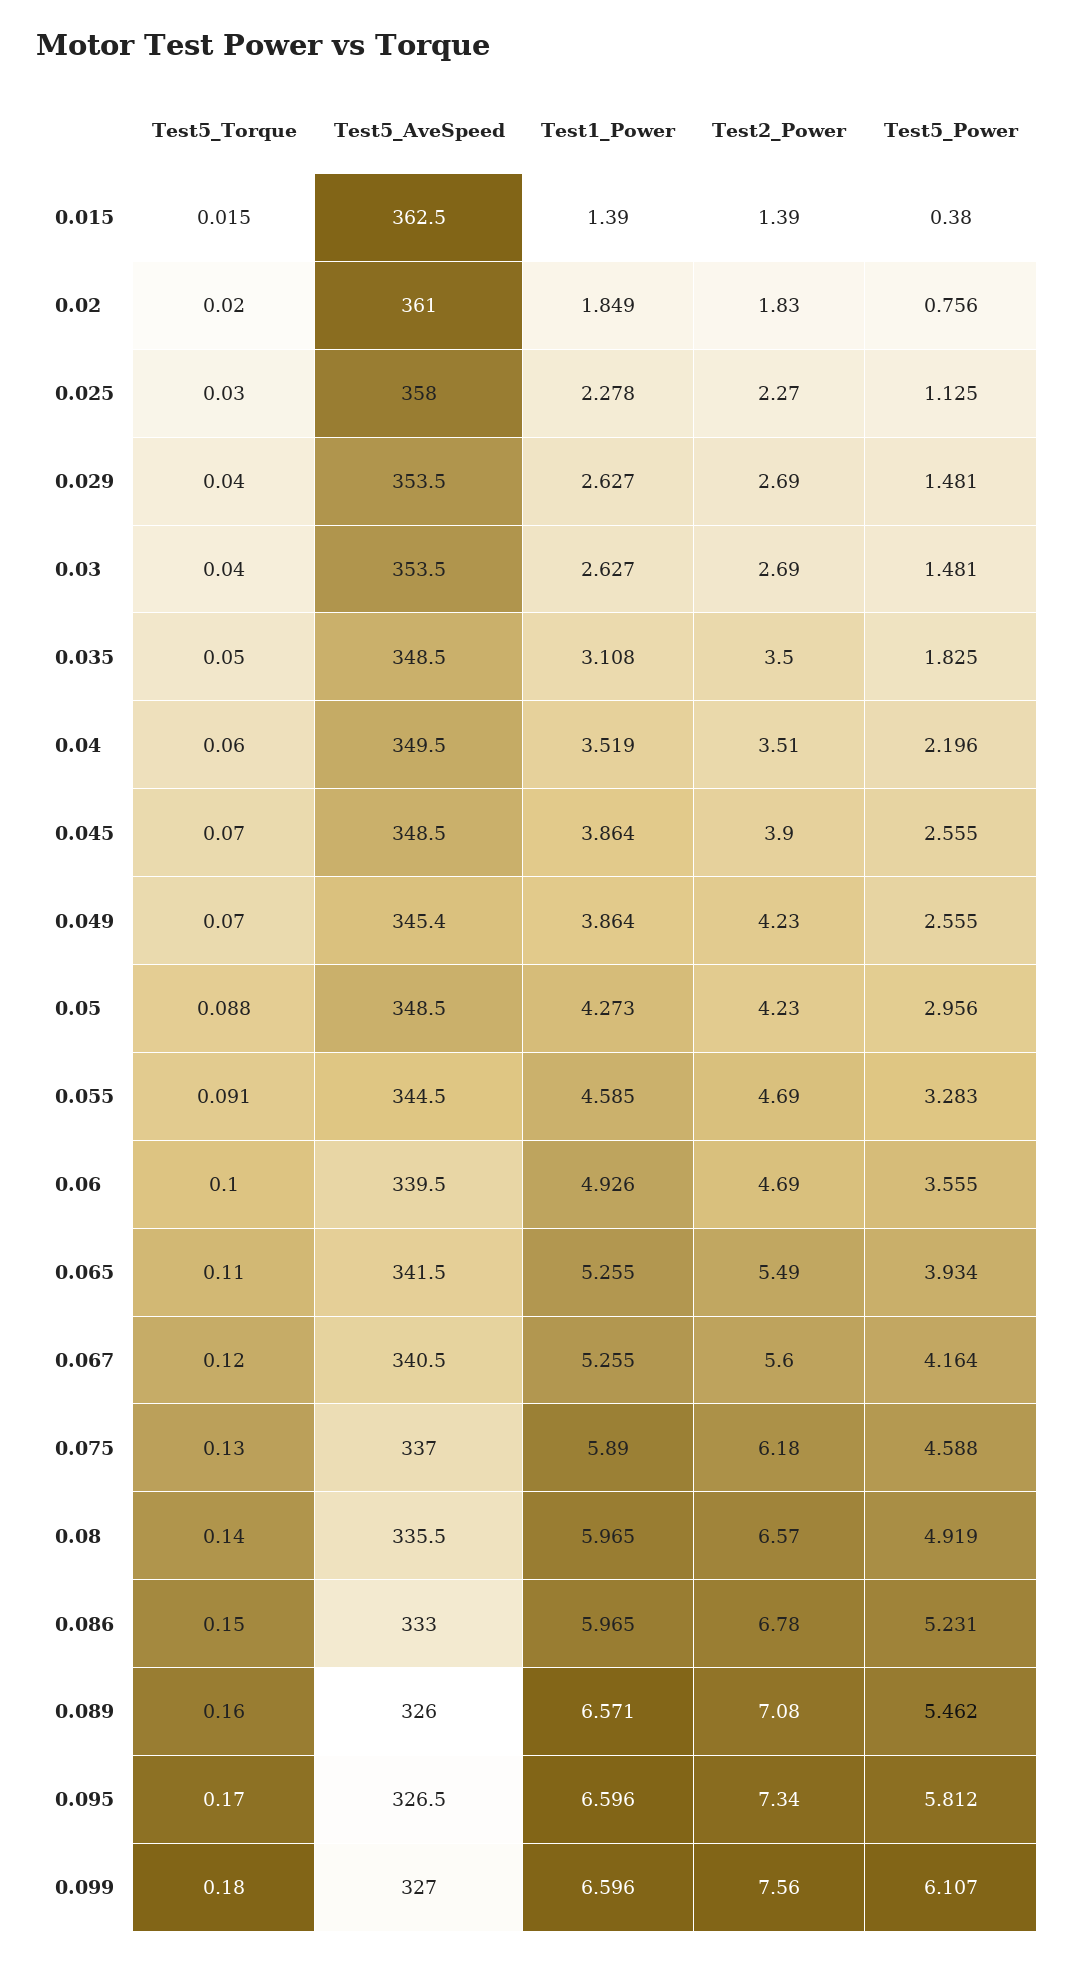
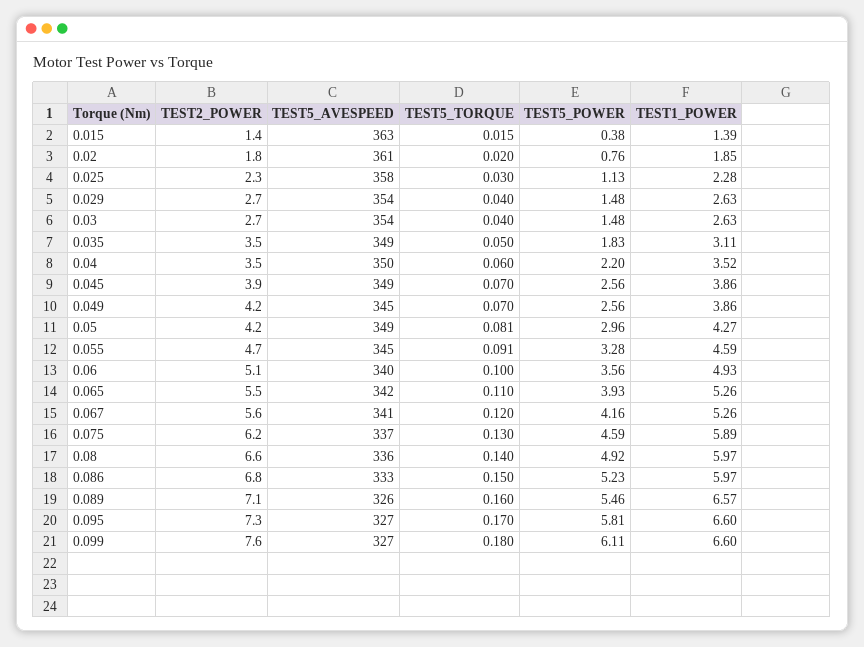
Test5_Torque, 0.05: 0.088 -> 0.081
Test2_Power, 0.06: 4.69 -> 5.1

